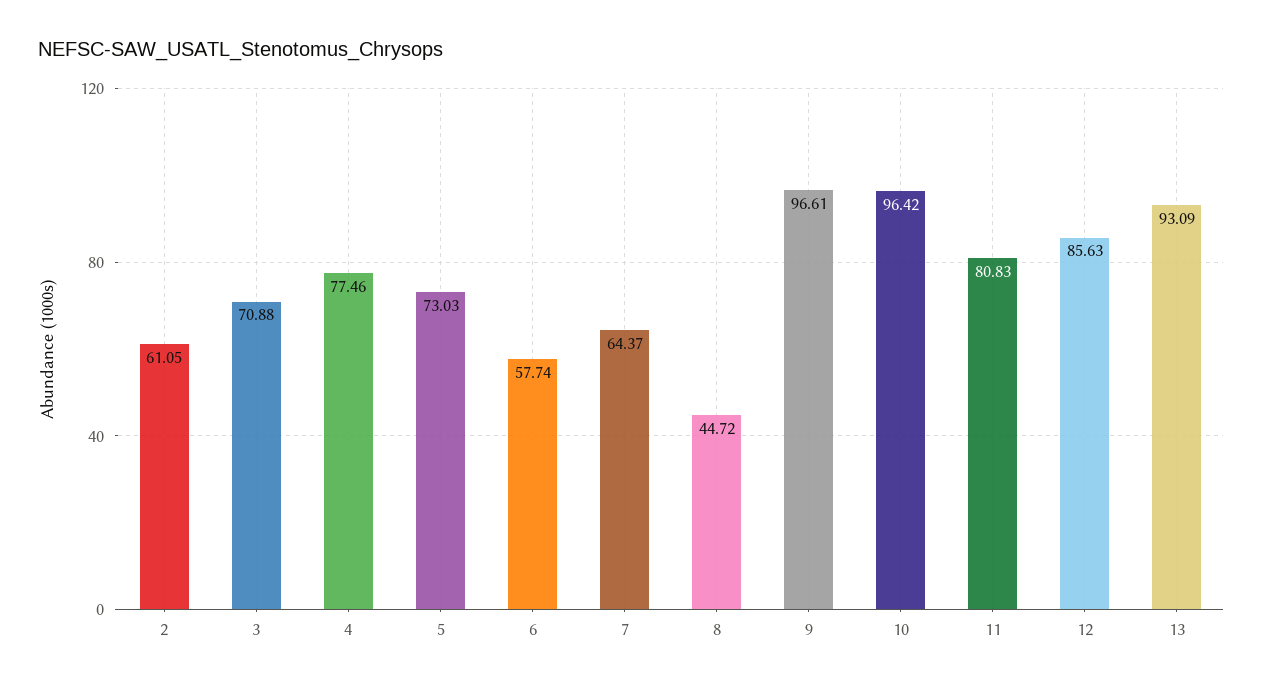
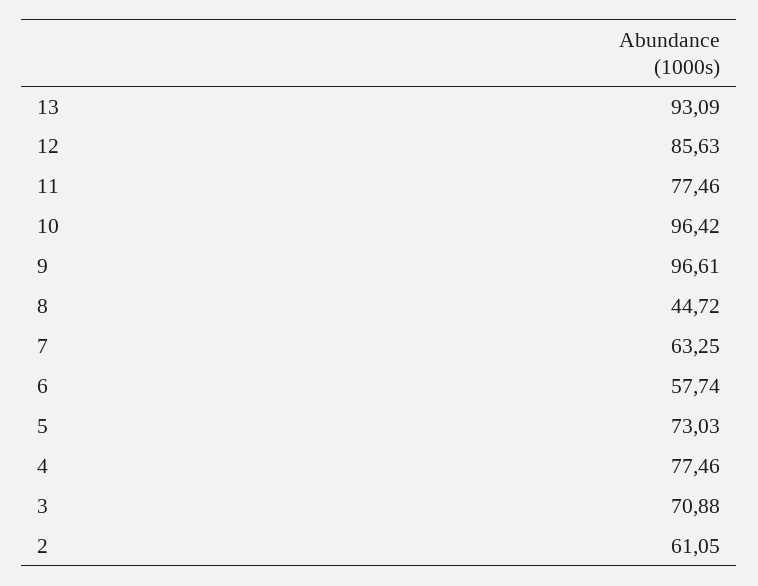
7: 64.37 -> 63.25
11: 80.83 -> 77.46

